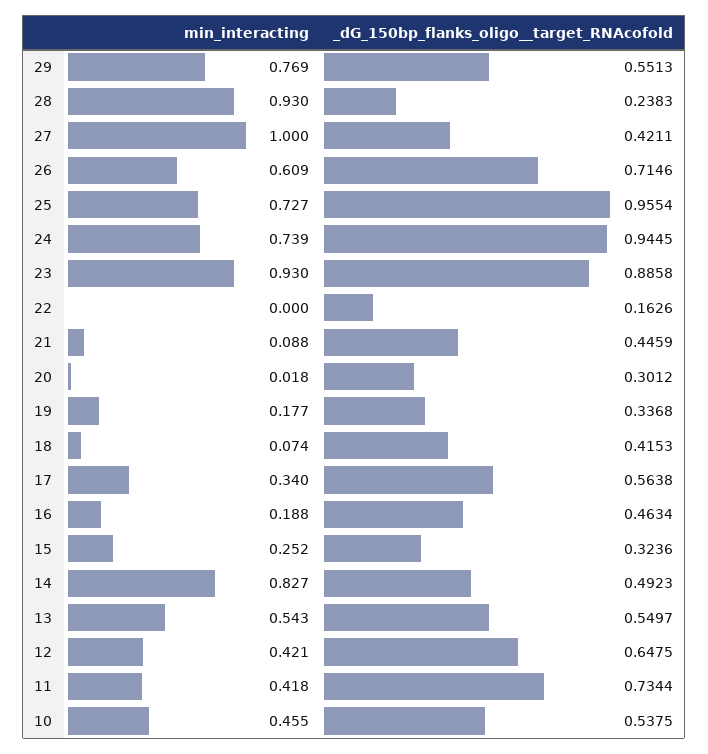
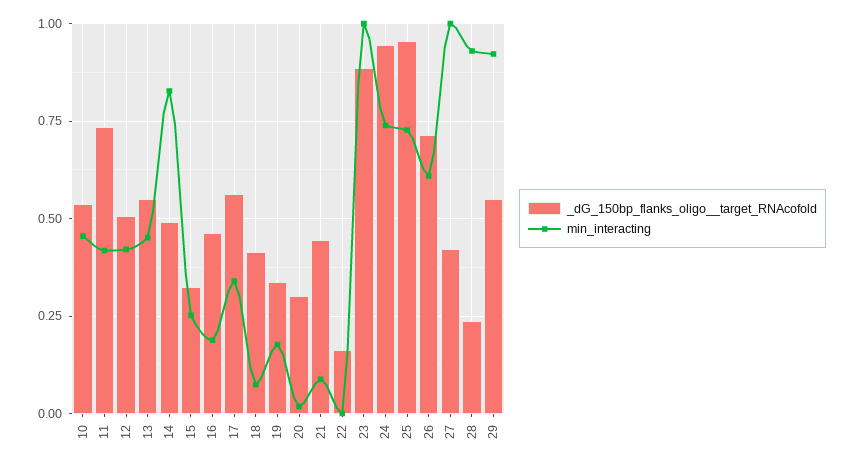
min_interacting, 29: 0.769 -> 0.925
min_interacting, 23: 0.93 -> 1
min_interacting, 13: 0.543 -> 0.45
_dG_150bp_flanks_oligo__target_RNAcofold, 12: 0.6475 -> 0.5

